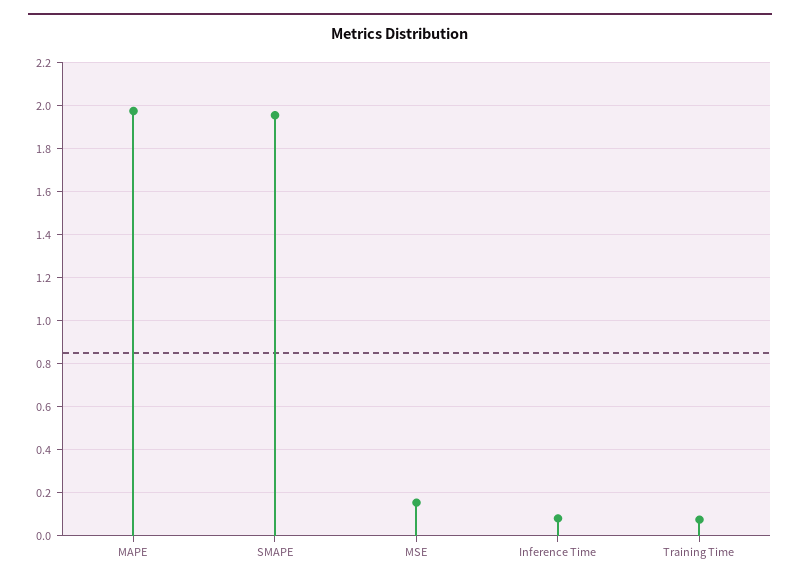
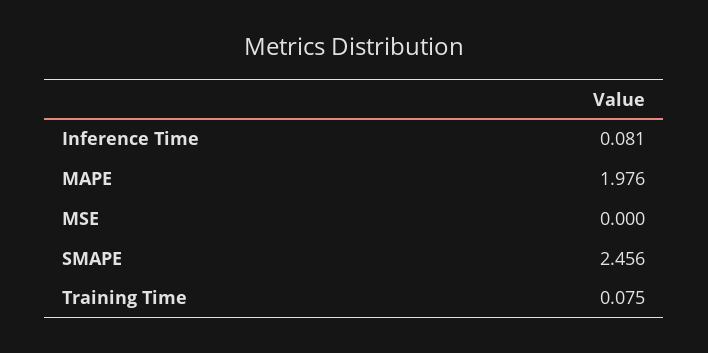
SMAPE: 1.95 -> 2.456
MSE: 0.15 -> 0

